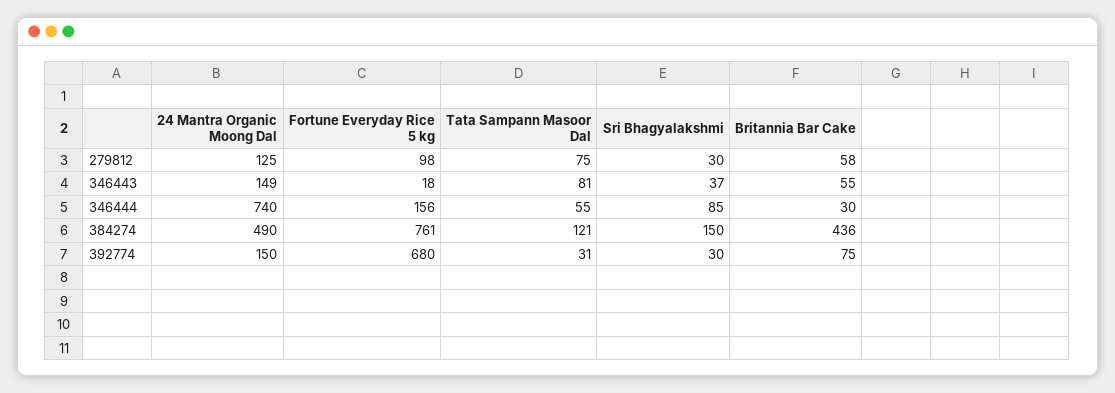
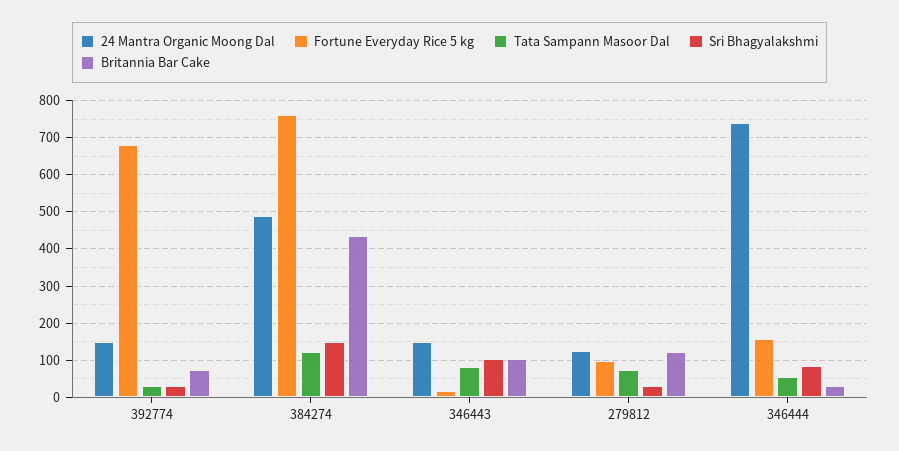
Britannia Bar Cake, 279812: 58 -> 120
Sri Bhagyalakshmi, 346443: 37 -> 100
Britannia Bar Cake, 346443: 55 -> 100

